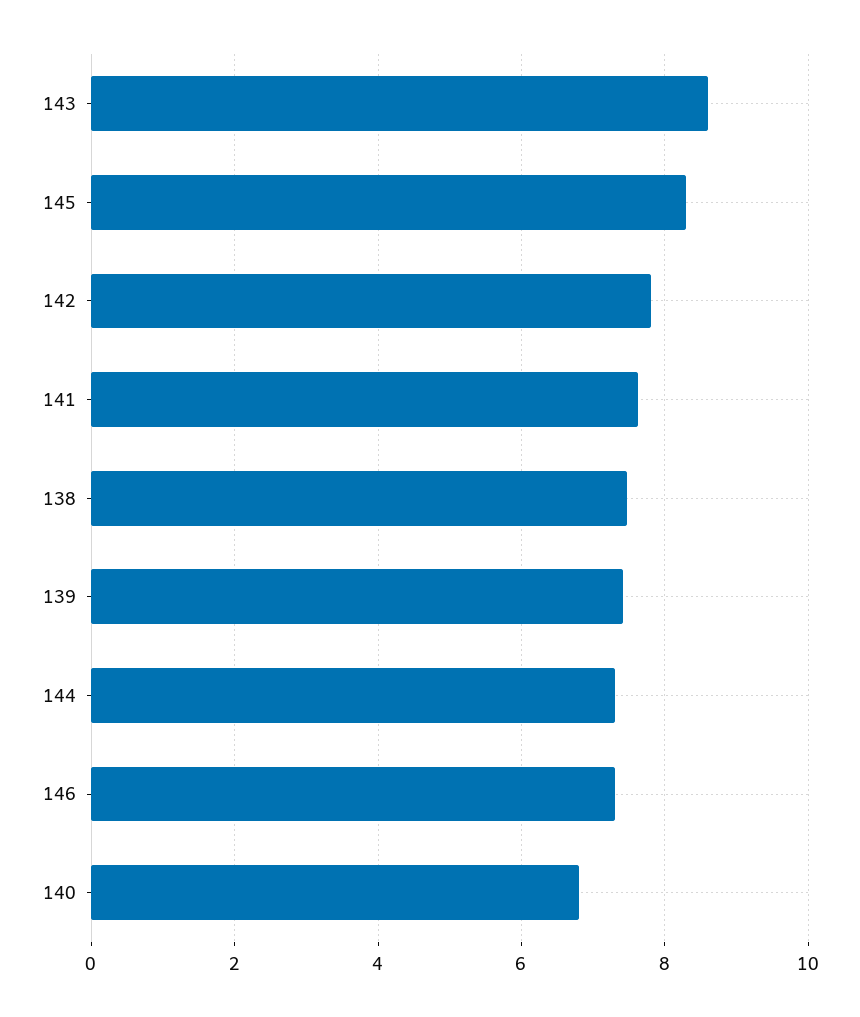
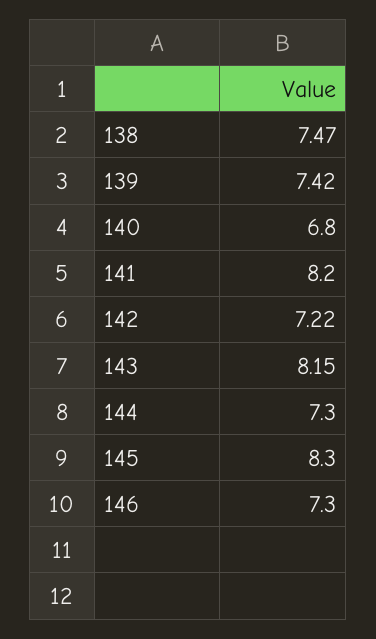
143: 8.6 -> 8.15
142: 7.8 -> 7.22
141: 7.6 -> 8.2

